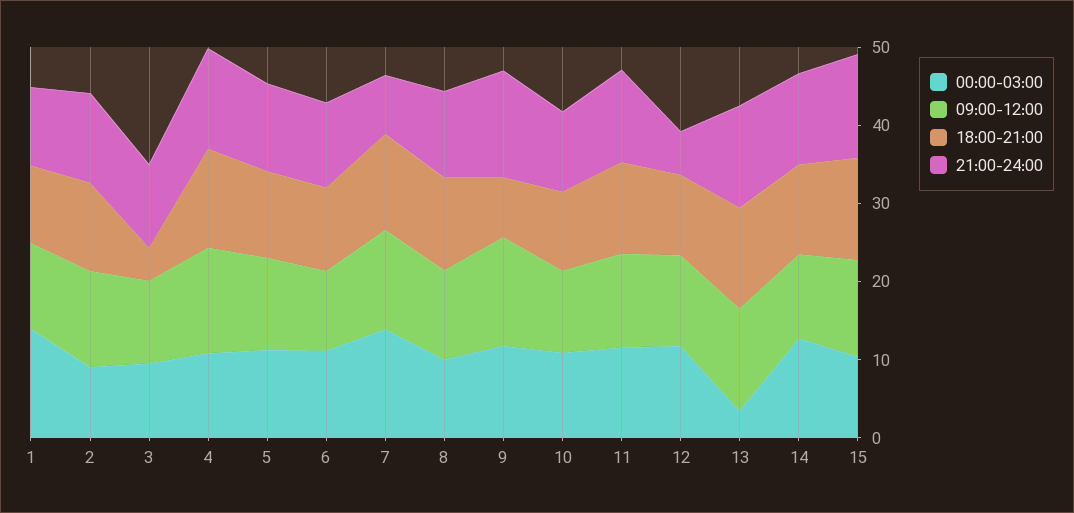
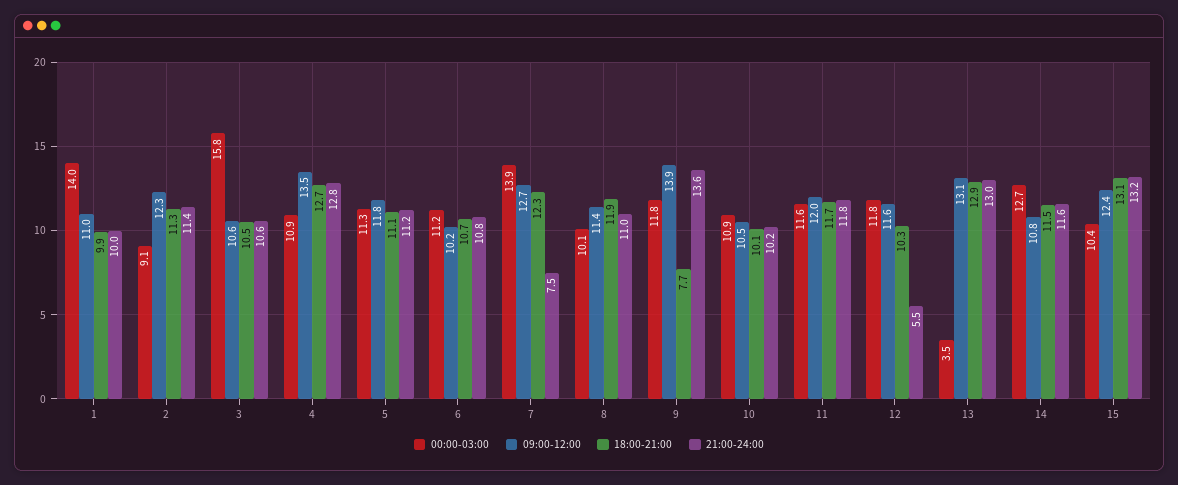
00:00-03:00, 3: 10 -> 15.8
18:00-21:00, 3: 4 -> 10.5

